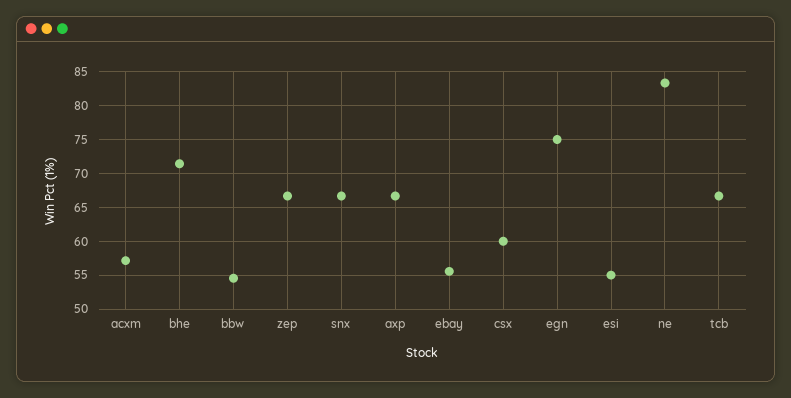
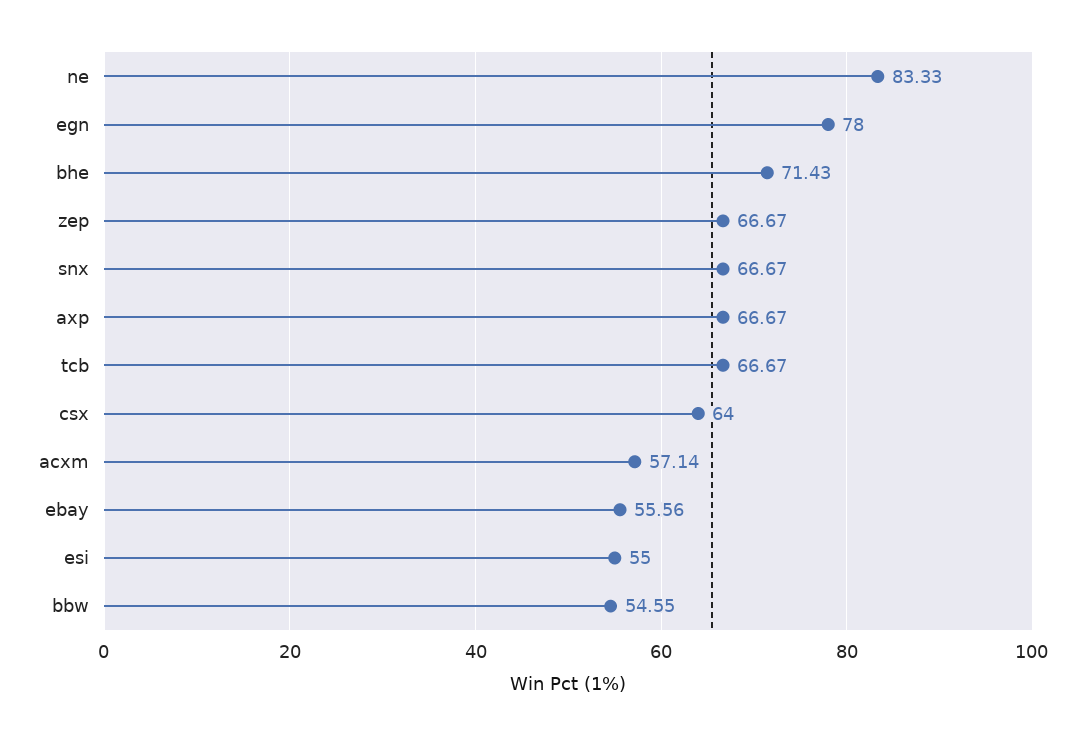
csx: 60 -> 64
egn: 75 -> 78

